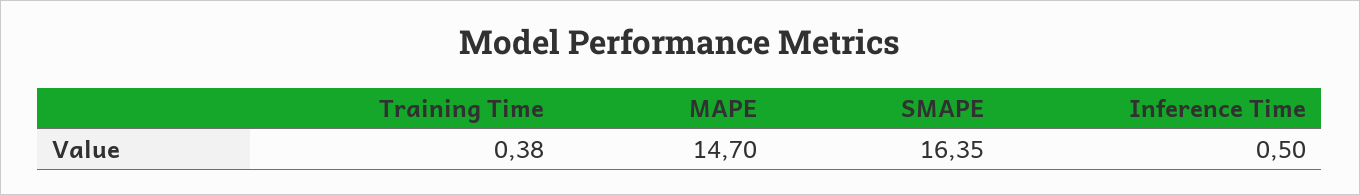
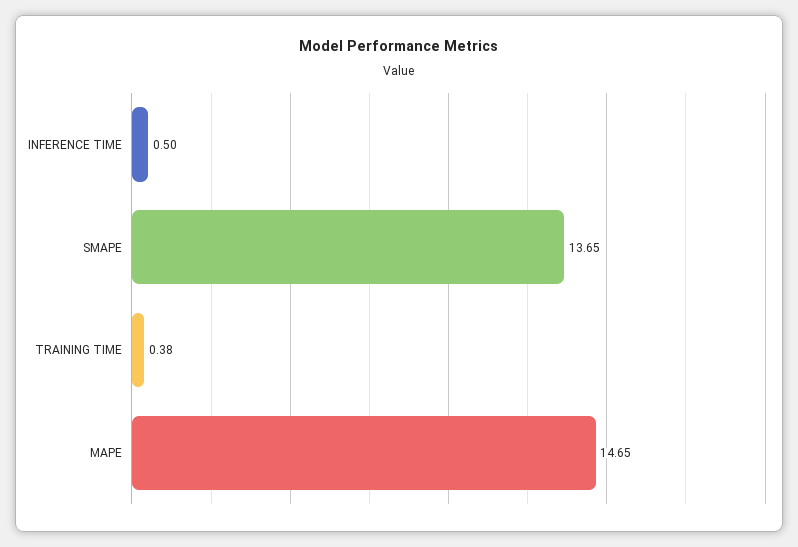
MAPE: 14.7 -> 14.65
SMAPE: 16.35 -> 13.65

